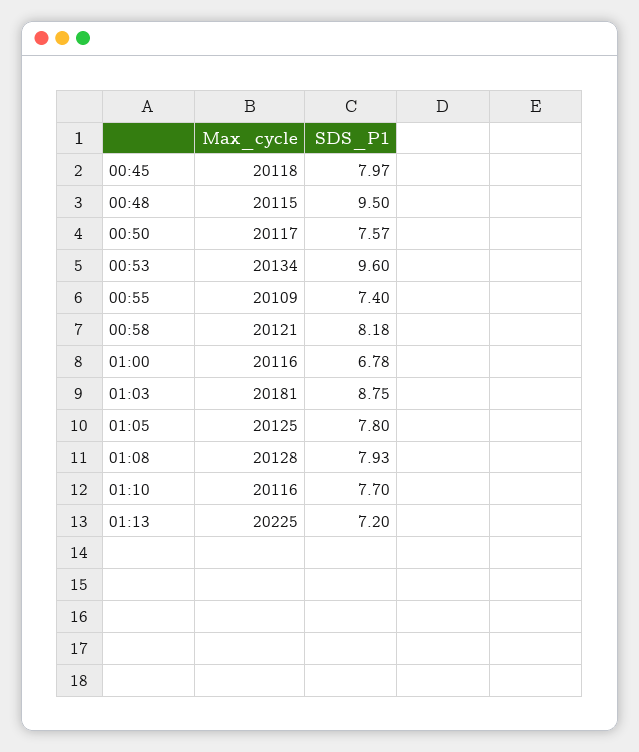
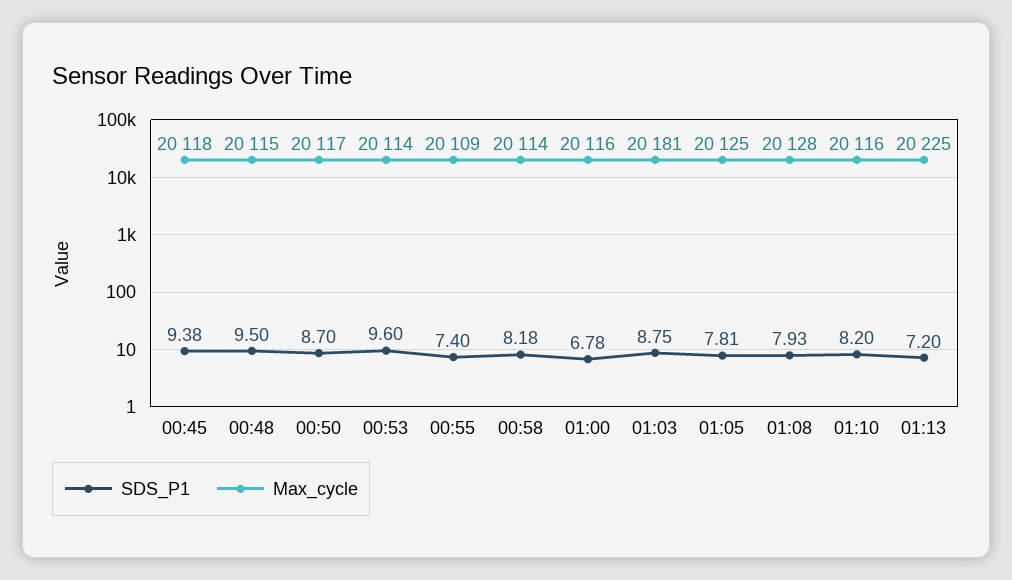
SDS_P1, 00:45: 7.97 -> 9.38
SDS_P1, 00:50: 7.57 -> 8.7
Max_cycle, 00:53: 20134 -> 20114
Max_cycle, 00:58: 20121 -> 20114
SDS_P1, 01:05: 7.8 -> 7.81
SDS_P1, 01:10: 7.7 -> 8.2

